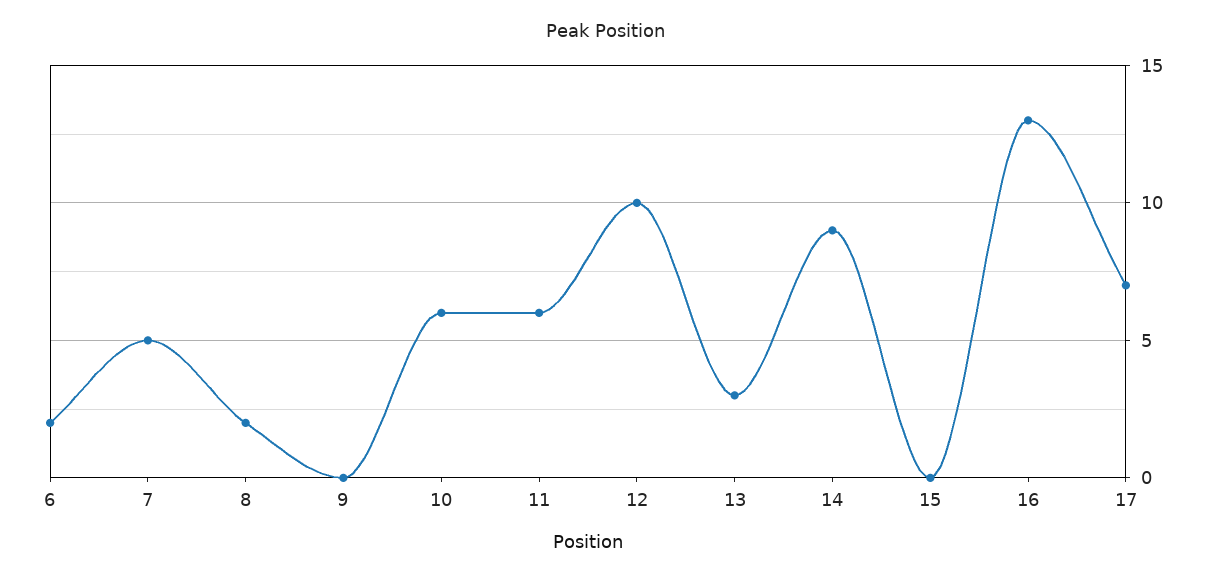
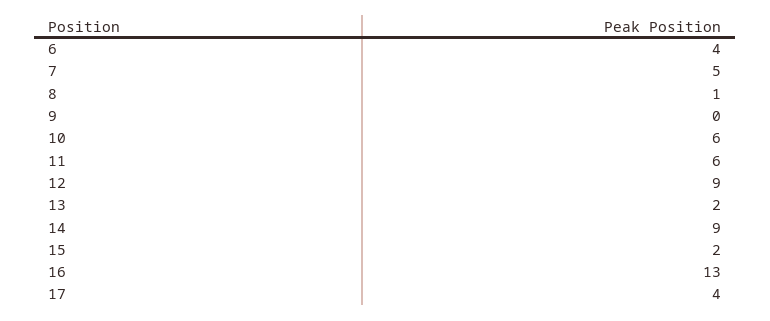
6: 2 -> 4
8: 2 -> 1
12: 10 -> 9
13: 3 -> 2
15: 0 -> 2
17: 7 -> 4

